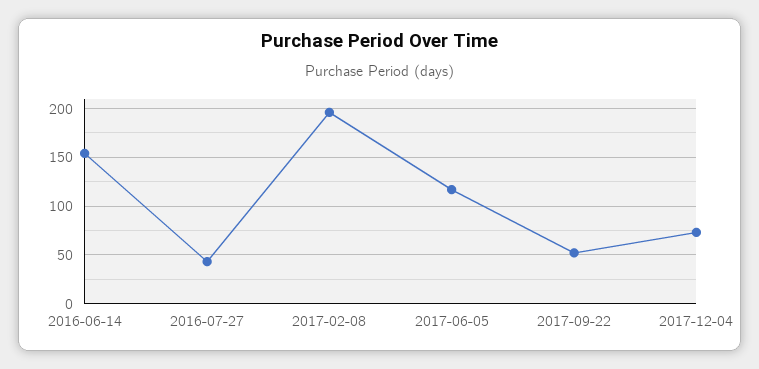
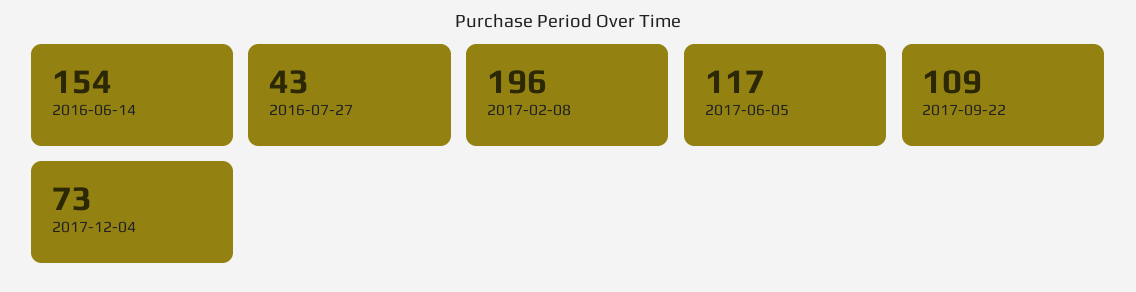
2017-09-22: 50 -> 109

